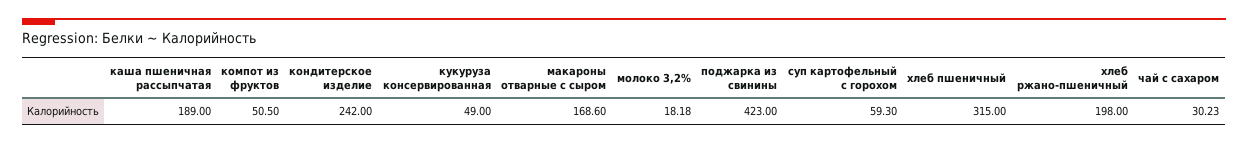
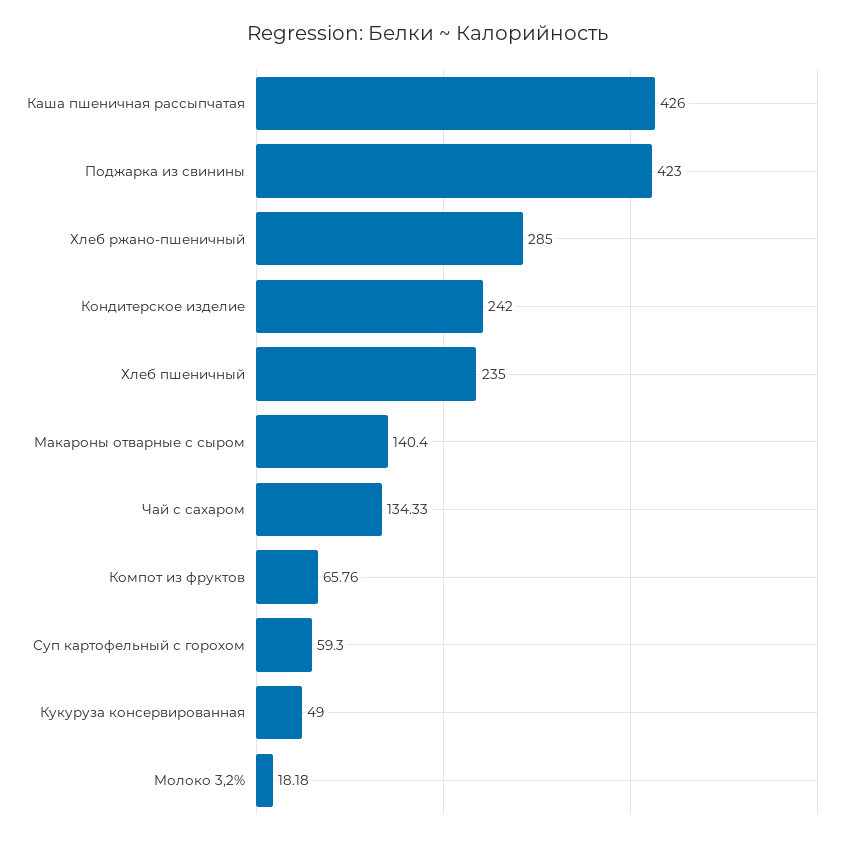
каша пшеничная рассыпчатая: 189 -> 426
компот из фруктов: 50.5 -> 65.76
макароны отварные с сыром: 168.6 -> 140.4
хлеб пшеничный: 315 -> 235
хлеб ржано-пшеничный: 198 -> 285
чай с сахаром: 30.23 -> 134.33

